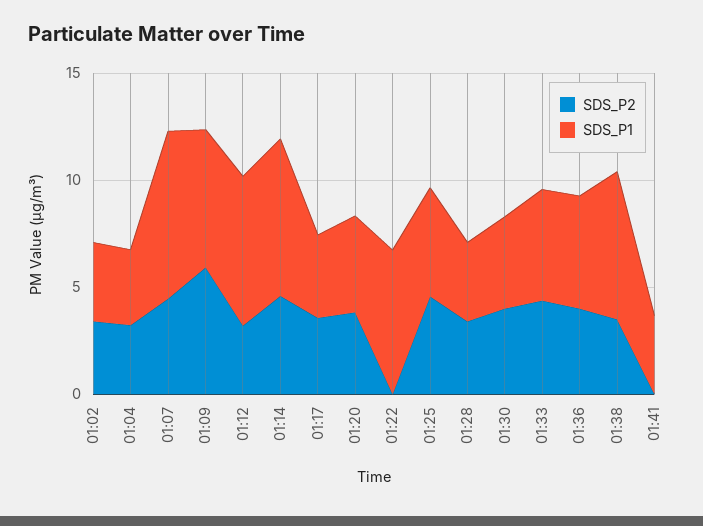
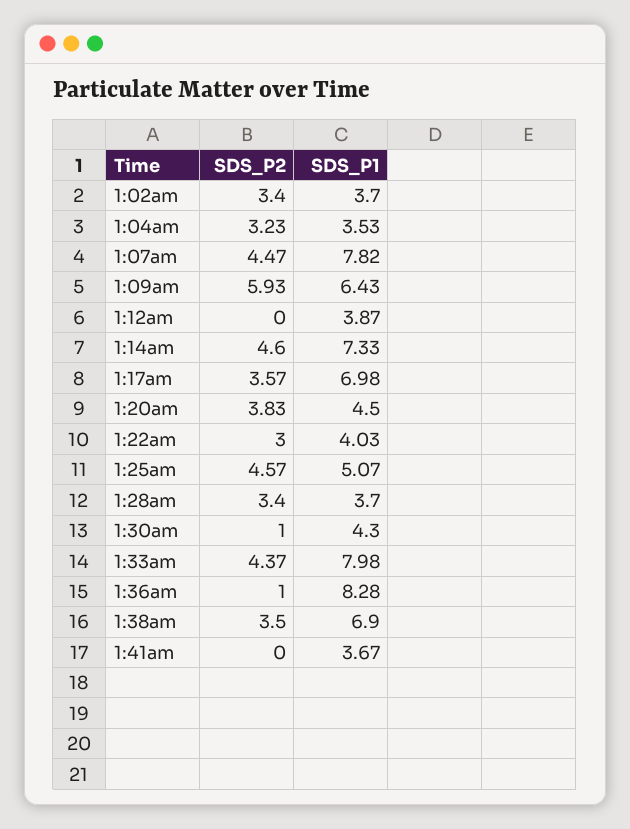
SDS_P2, 01:12: 3 -> 0
SDS_P1, 01:12: 7 -> 3.87
SDS_P1, 01:17: 4 -> 6.98
SDS_P2, 01:22: 0 -> 3
SDS_P1, 01:22: 7 -> 4.03
SDS_P2, 01:30: 4 -> 1
SDS_P1, 01:33: 5 -> 7.98
SDS_P2, 01:36: 4 -> 1
SDS_P1, 01:36: 5 -> 8.28

